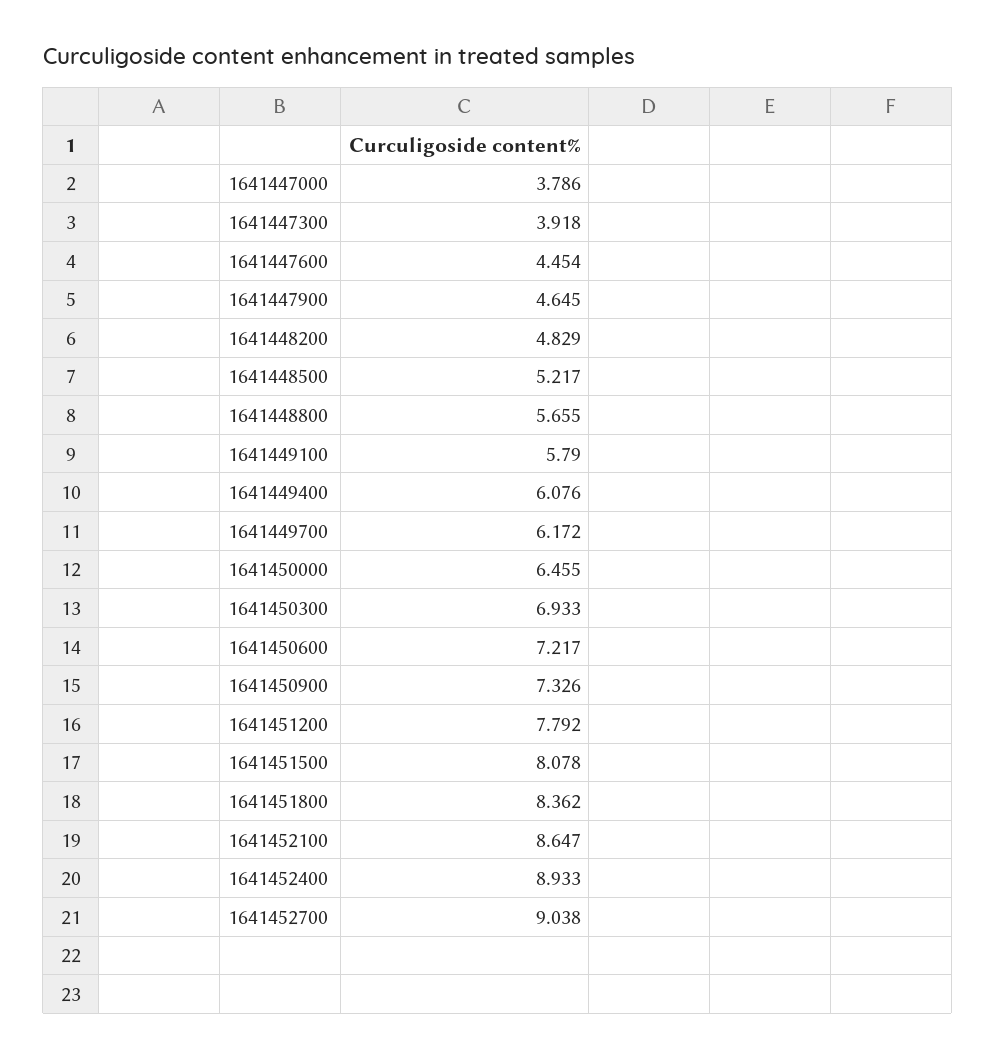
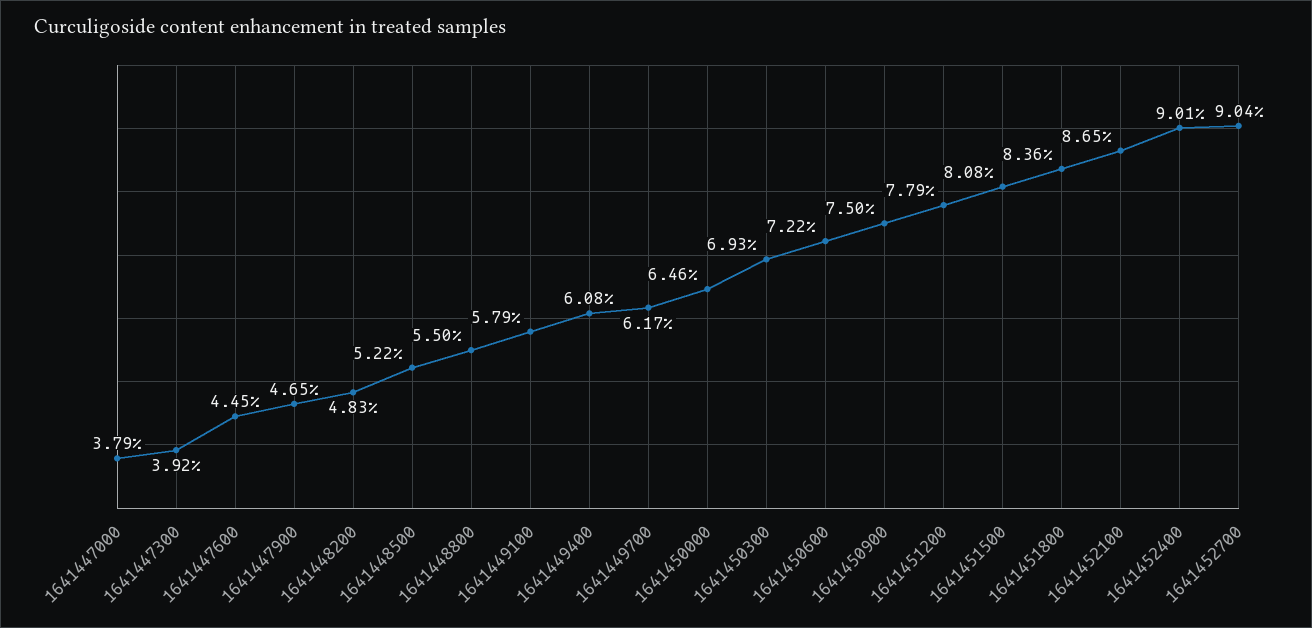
1641448800: 5.655 -> 5.5
1641450900: 7.326 -> 7.5
1641452400: 8.933 -> 9.01

